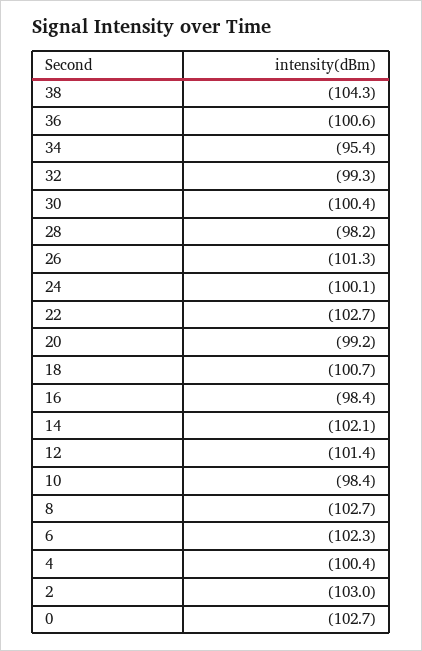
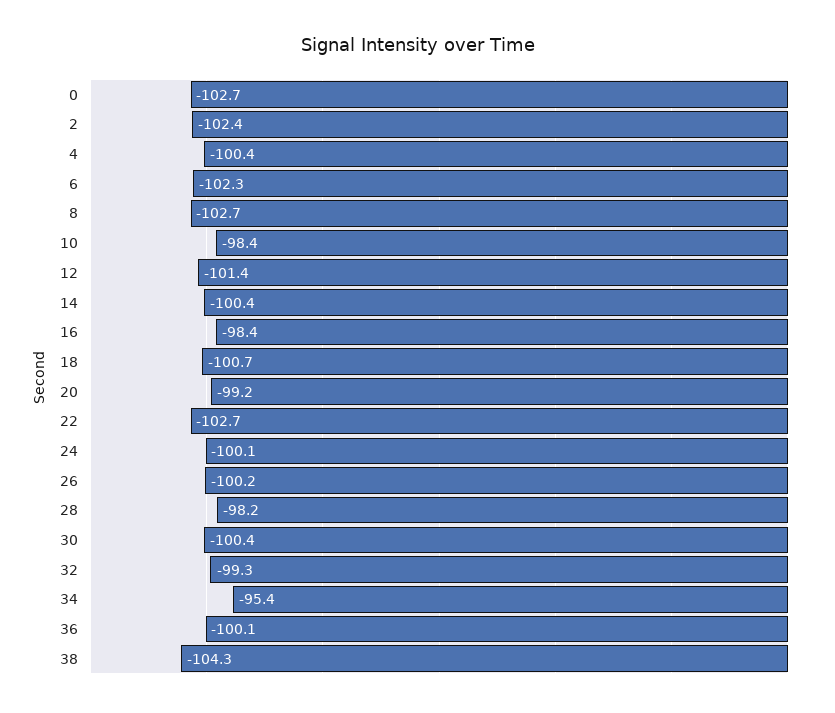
36: -100.6 -> -100.1
26: -101.3 -> -100.2
14: -102.1 -> -100.4
2: -103 -> -102.4

